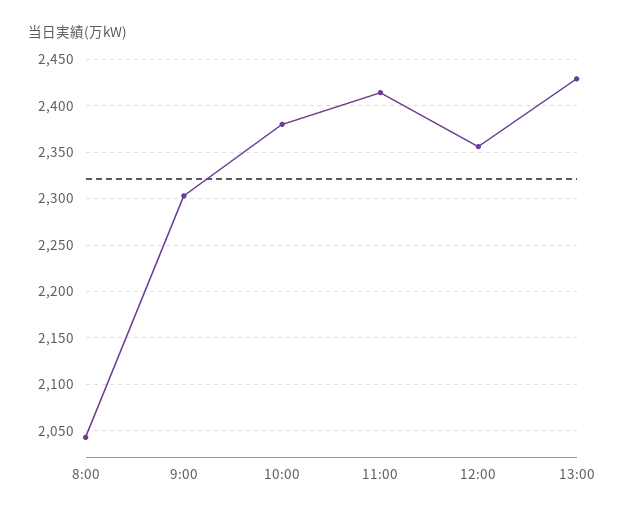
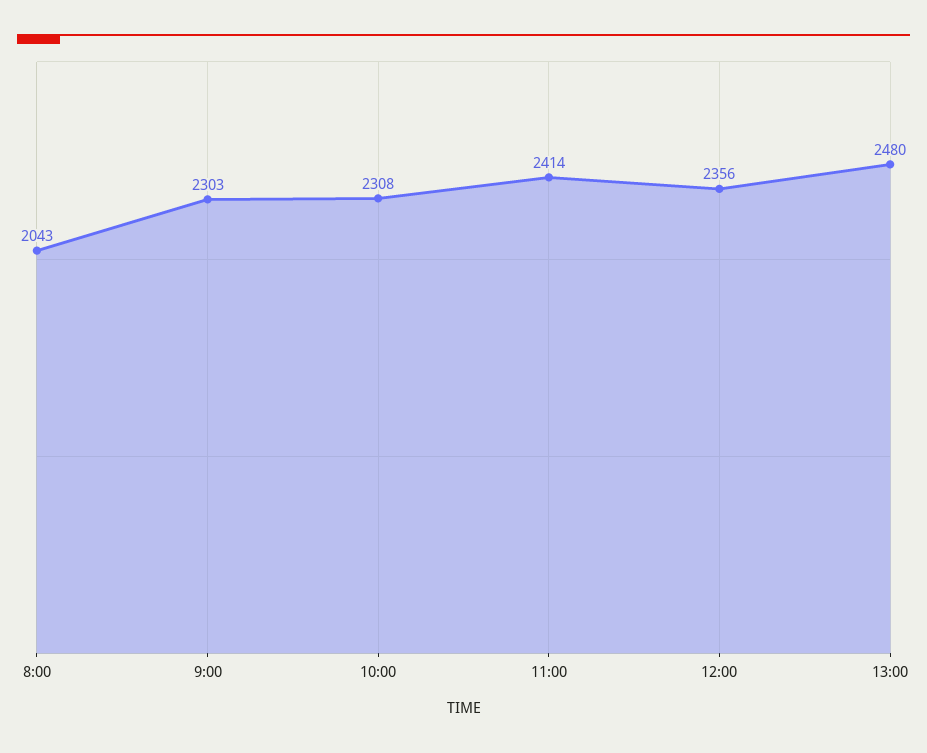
10:00: 2380 -> 2308
13:00: 2430 -> 2480

